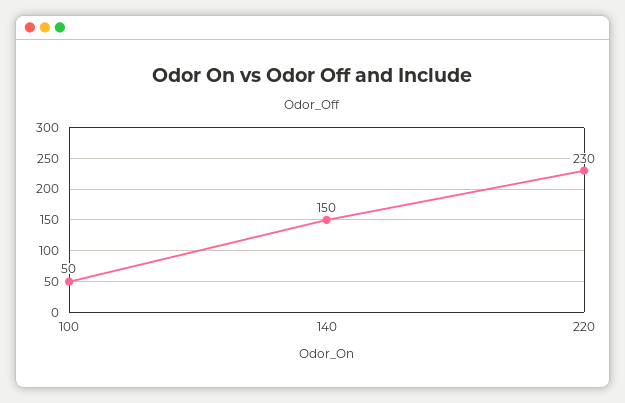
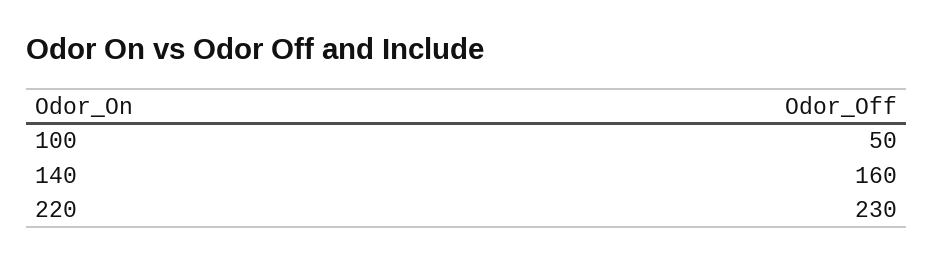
140: 150 -> 160

